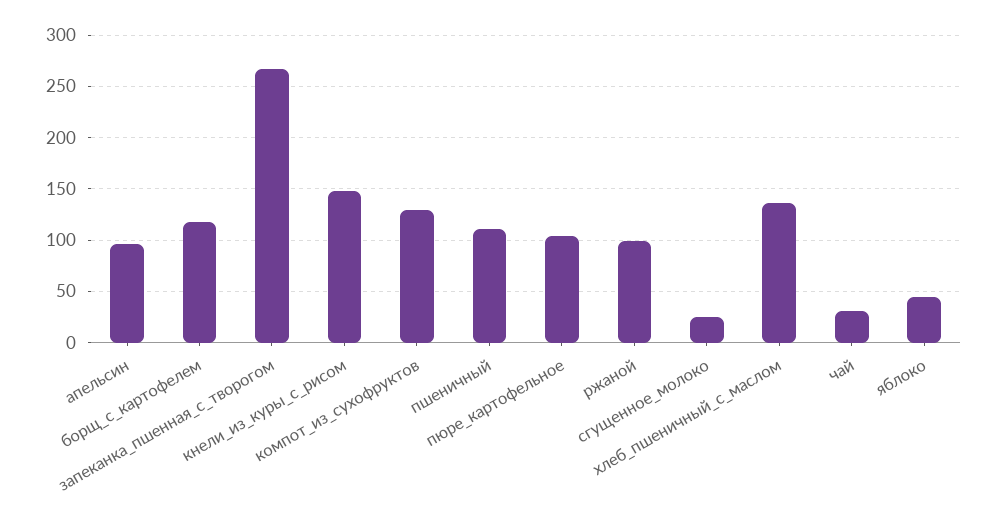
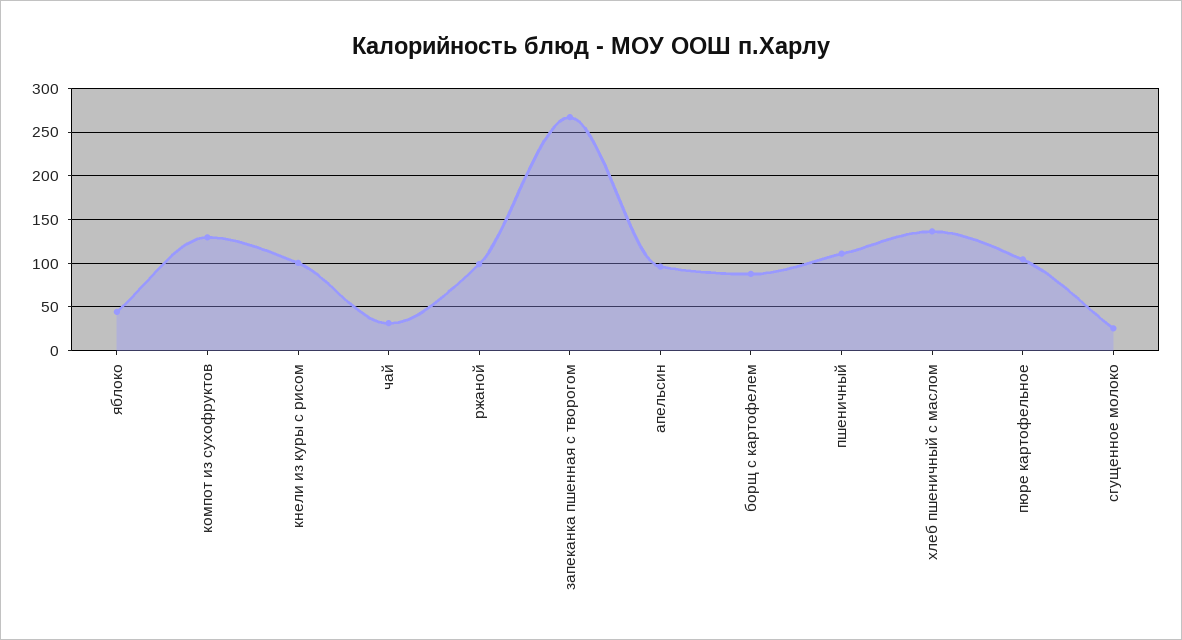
борщ_с_картофелем: 120 -> 90
кнели_из_куры_с_рисом: 150 -> 100

